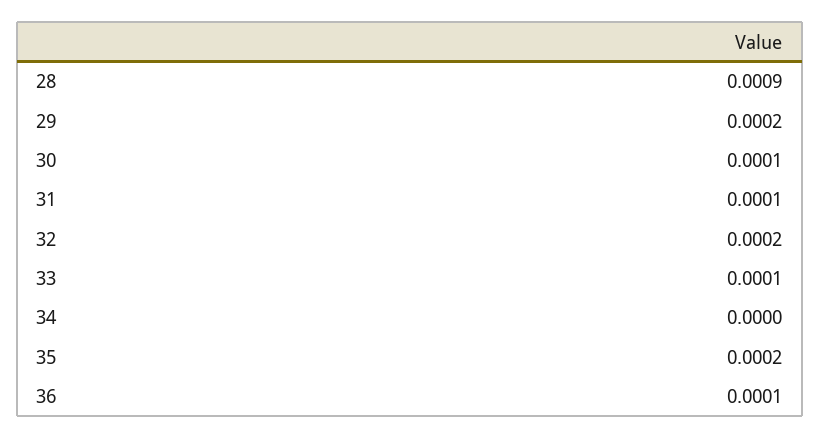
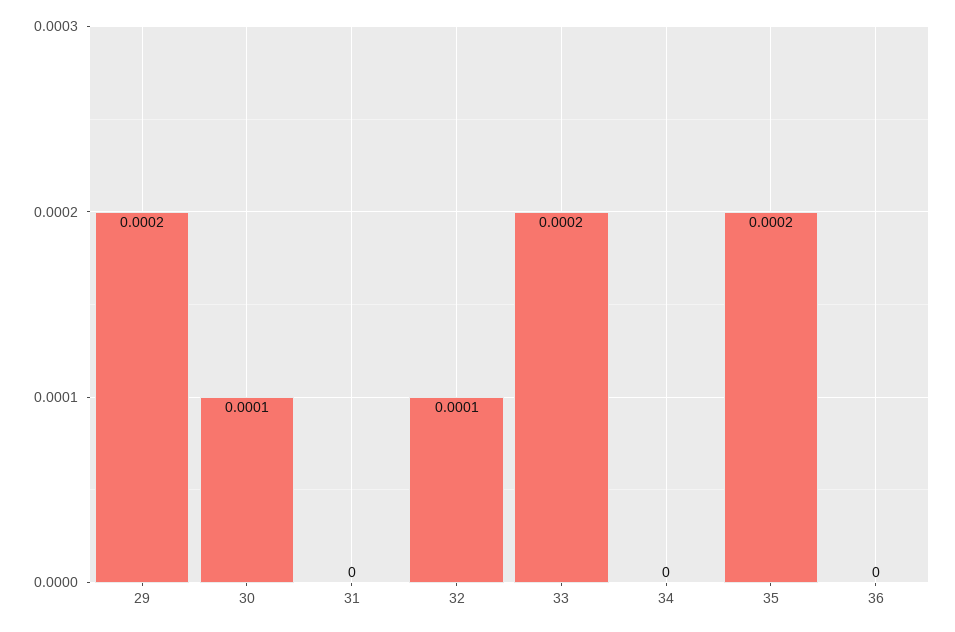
28: 0.0009 -> none
31: 0.0001 -> 0
32: 0.0002 -> 0.0001
33: 0.0001 -> 0.0002
36: 0.0001 -> 0

